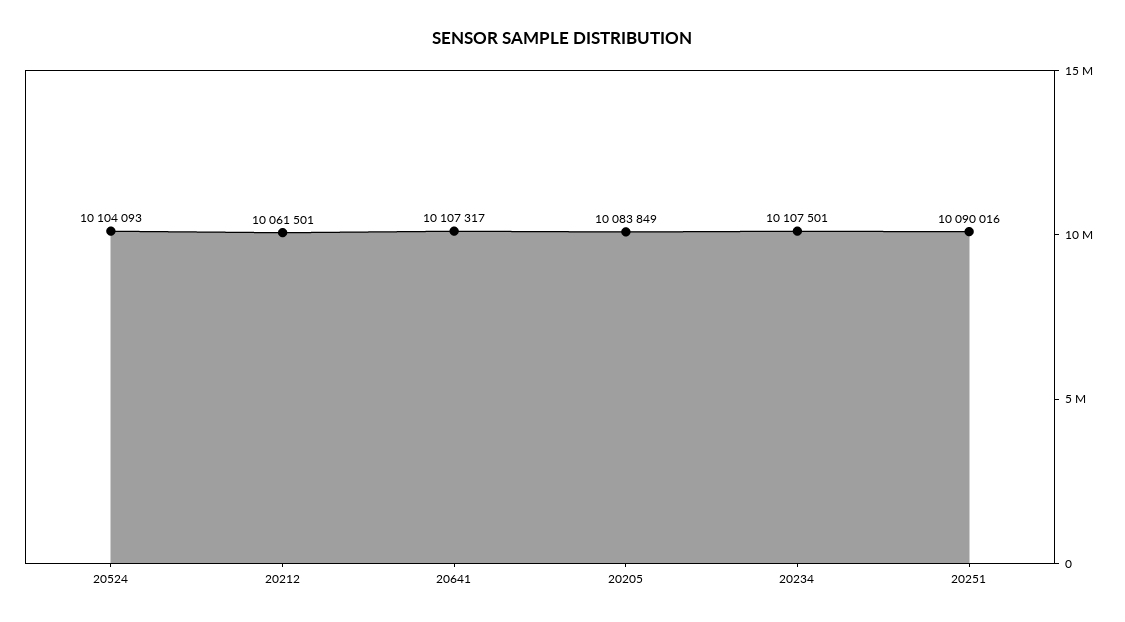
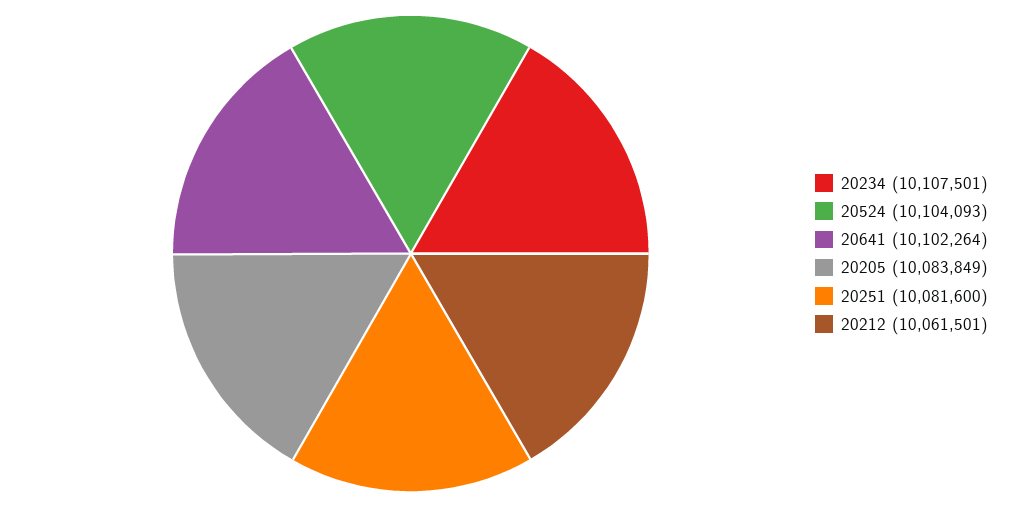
20641: 10107317 -> 10102264
20251: 10090016 -> 10081600

